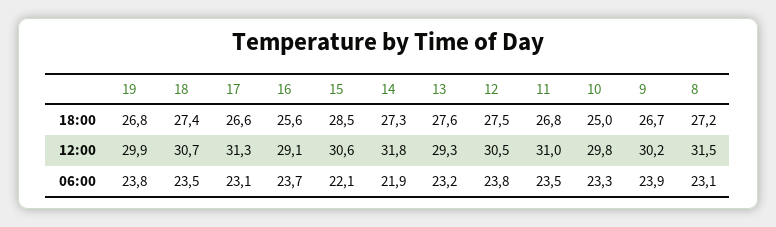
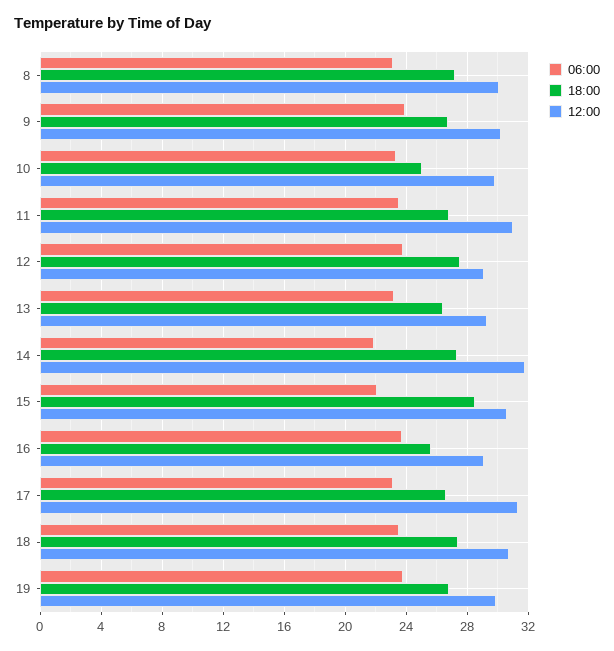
18:00, 13: 27.6 -> 26.5
12:00, 12: 30.5 -> 29
12:00, 8: 31.5 -> 30

